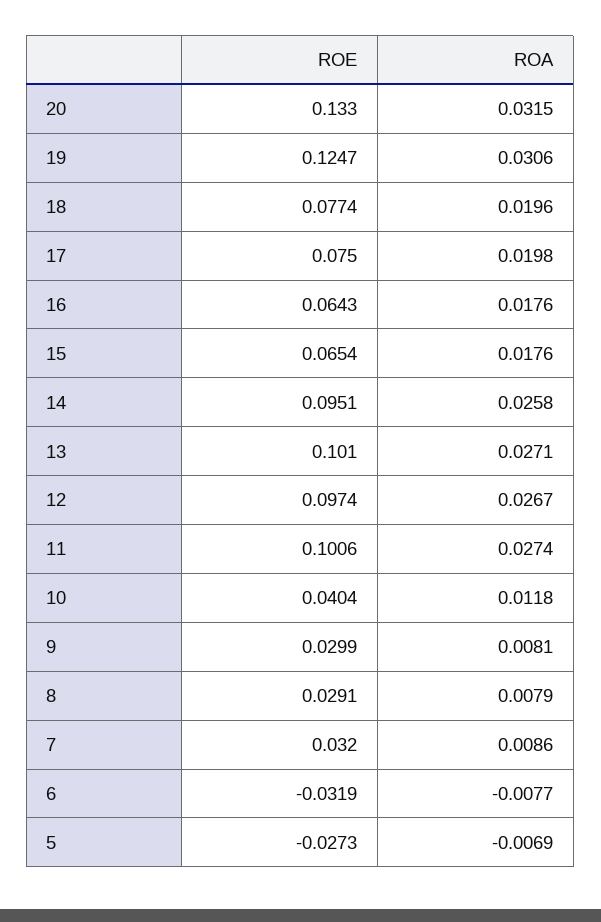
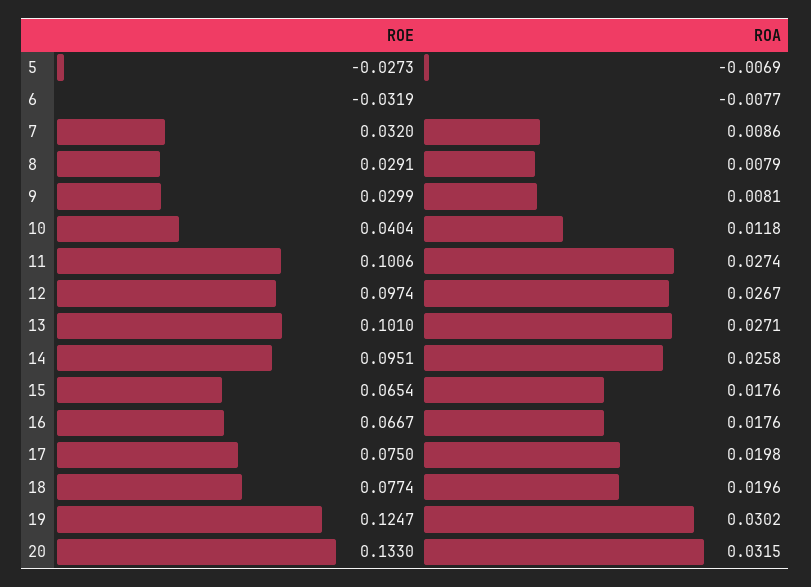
ROA, 19: 0.0306 -> 0.0302
ROE, 16: 0.0643 -> 0.0667

